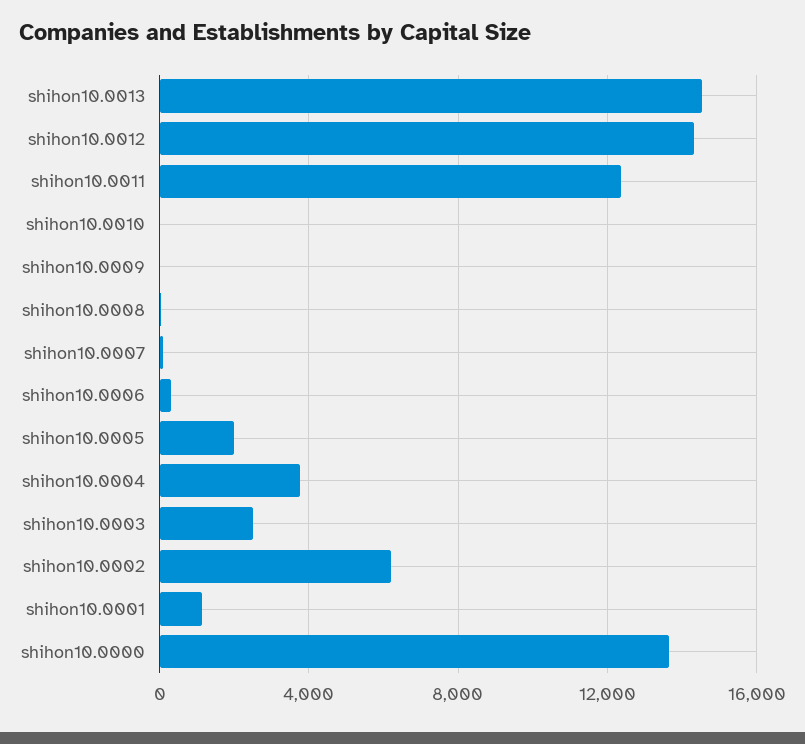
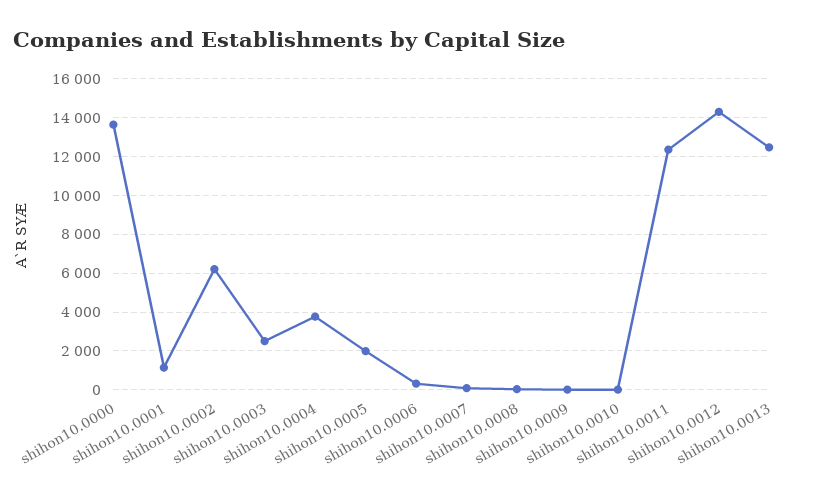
shihon10.0013: 14500 -> 12500

